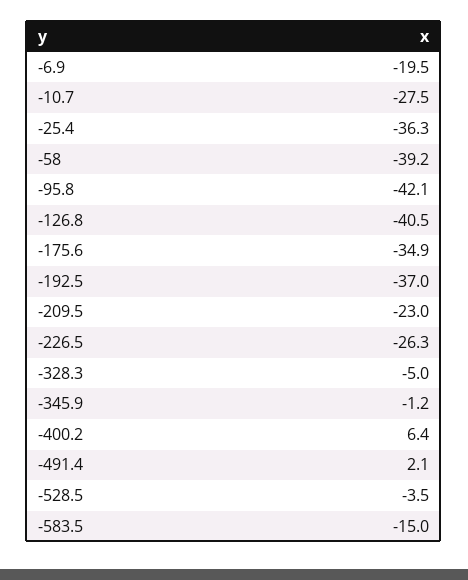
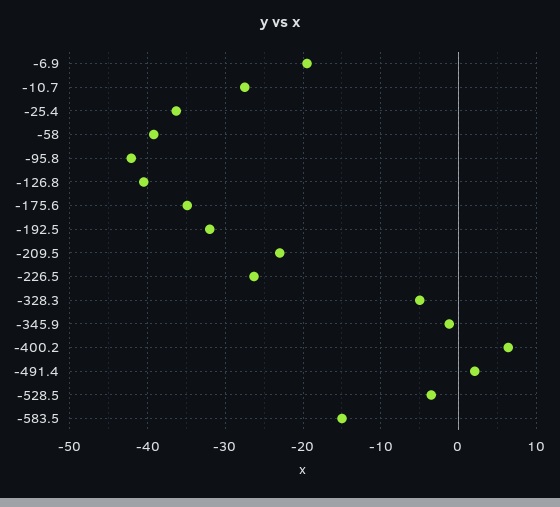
-192.5: -37 -> -32

